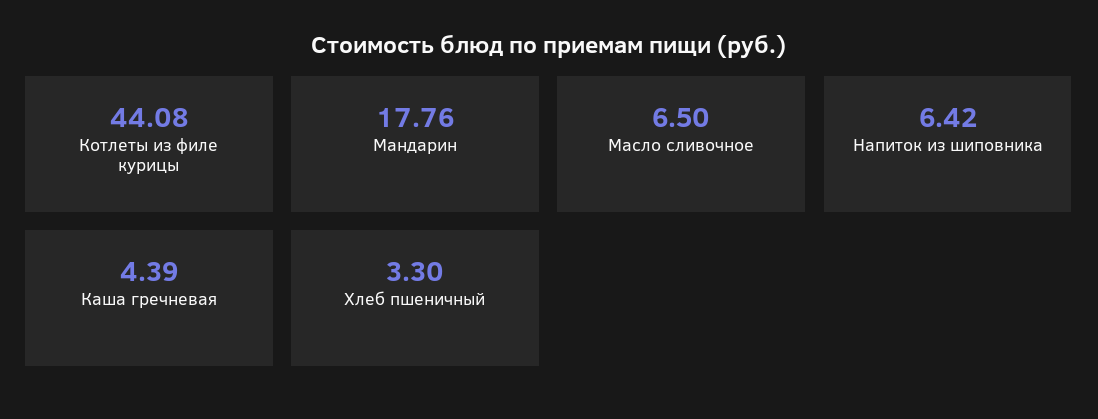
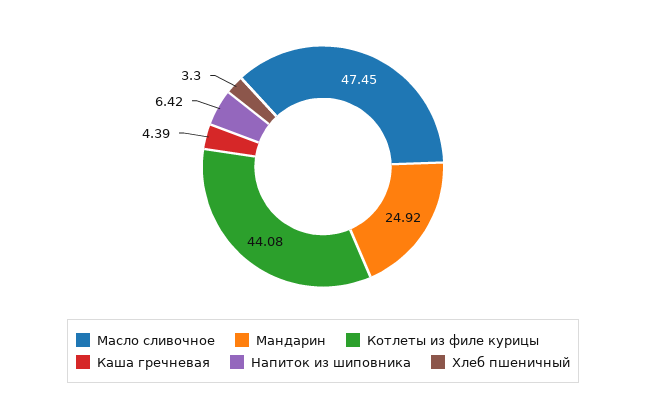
Мандарин: 17.76 -> 24.92
Масло сливочное: 6.5 -> 47.45

